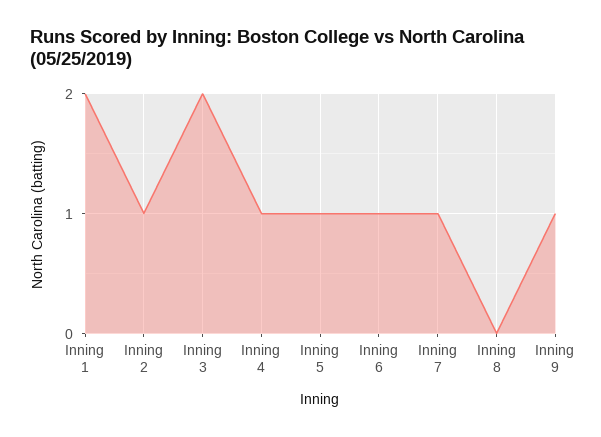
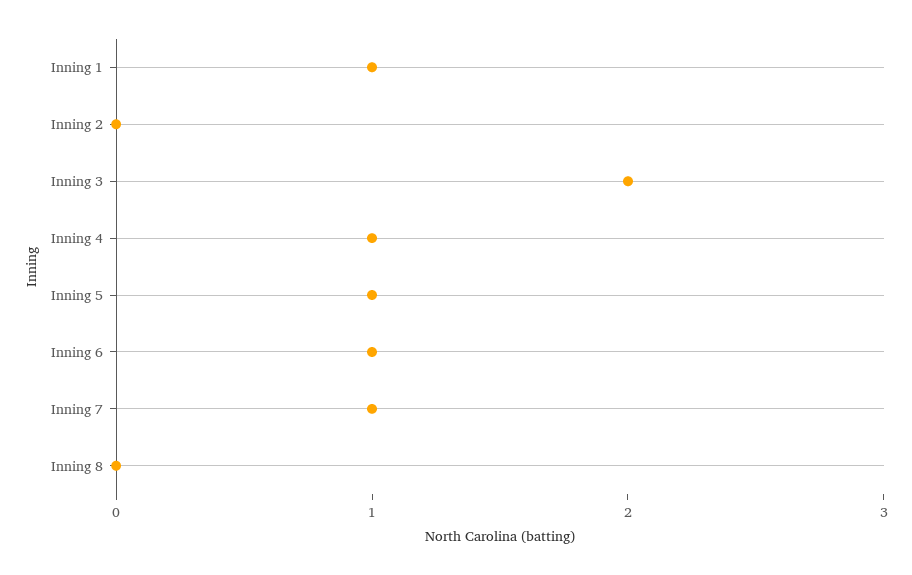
Inning 1: 2 -> 1
Inning 2: 1 -> 0
Inning 9: 1 -> none

